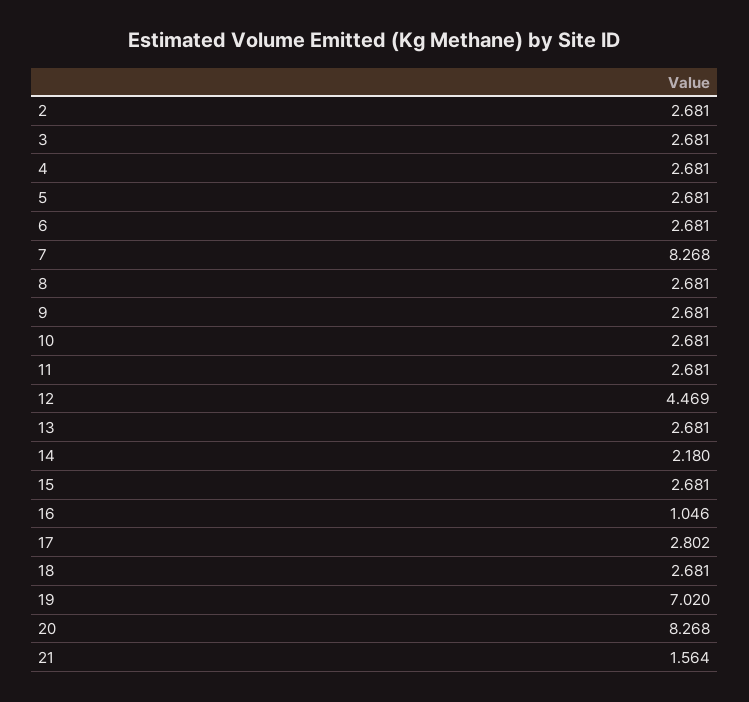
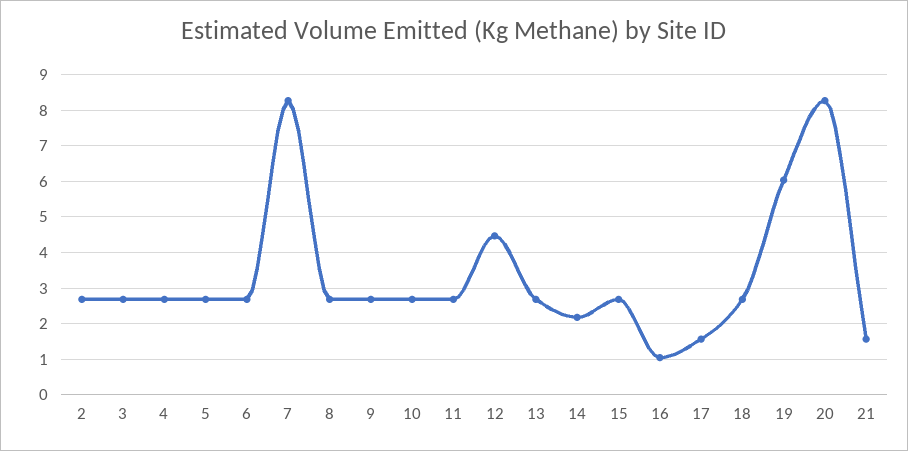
17: 2.802 -> 1.6
19: 7.02 -> 6

